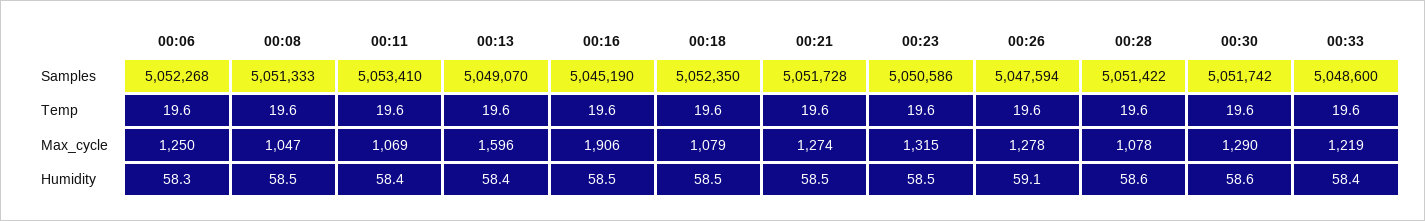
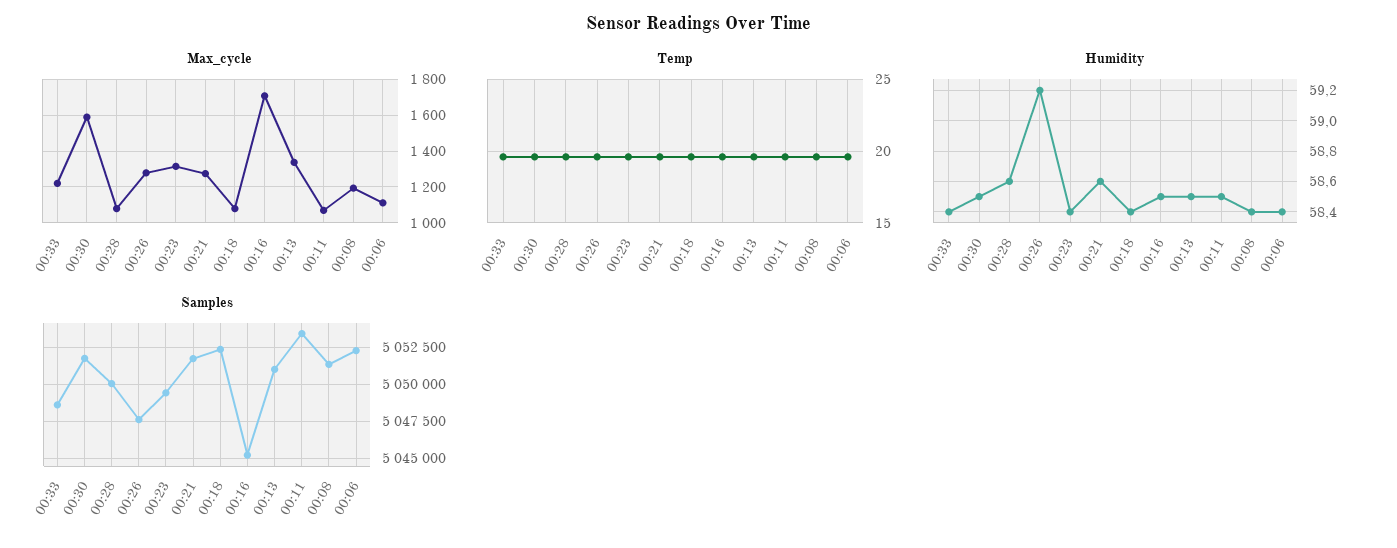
Samples, 00:13: 5049070 -> 5051000
Samples, 00:23: 5050586 -> 5049500
Samples, 00:28: 5051422 -> 5050000
Max_cycle, 00:06: 1250 -> 1100
Max_cycle, 00:08: 1047 -> 1200
Max_cycle, 00:13: 1596 -> 1350
Max_cycle, 00:16: 1906 -> 1700
Max_cycle, 00:30: 1290 -> 1600
Humidity, 00:06: 58.3 -> 58.4
Humidity, 00:08: 58.5 -> 58.4
Humidity, 00:11: 58.4 -> 58.5
Humidity, 00:13: 58.4 -> 58.5
Humidity, 00:18: 58.5 -> 58.4
Humidity, 00:21: 58.5 -> 58.6
Humidity, 00:23: 58.5 -> 58.4
Humidity, 00:26: 59.1 -> 59.2
Humidity, 00:30: 58.6 -> 58.5

